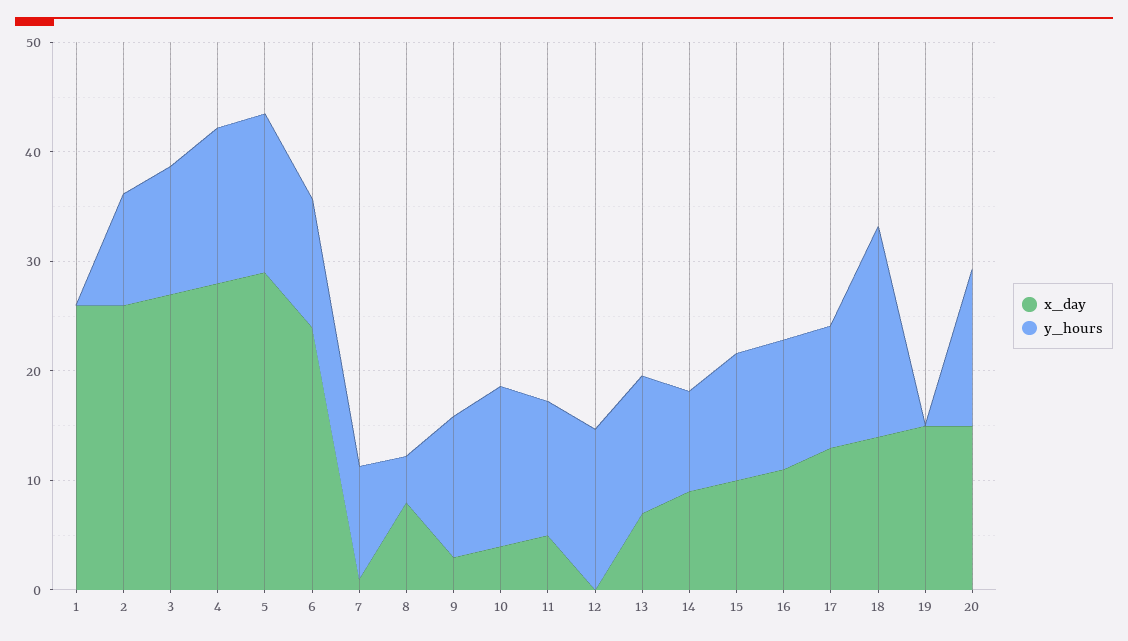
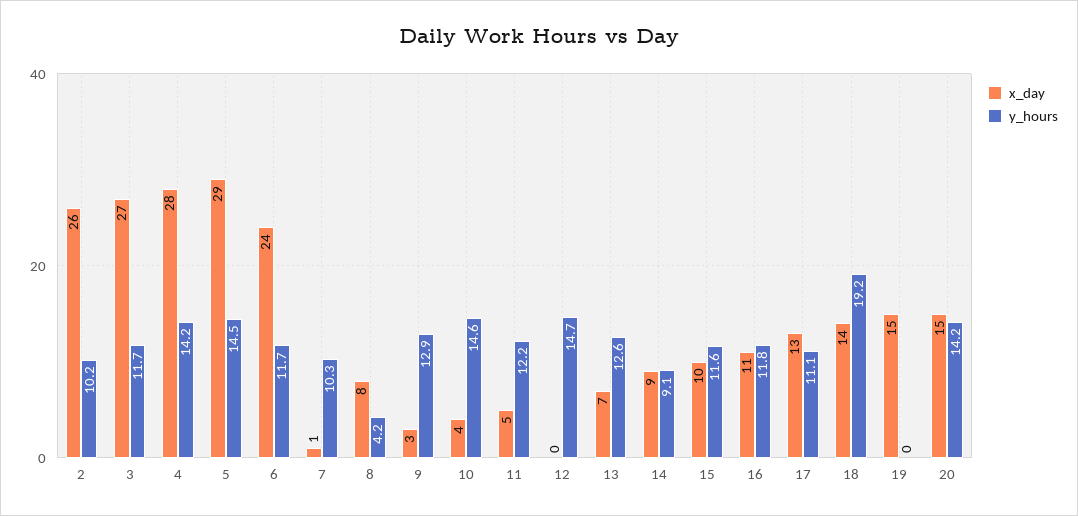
x_day, 1: 26 -> none
y_hours, 1: 0 -> none

